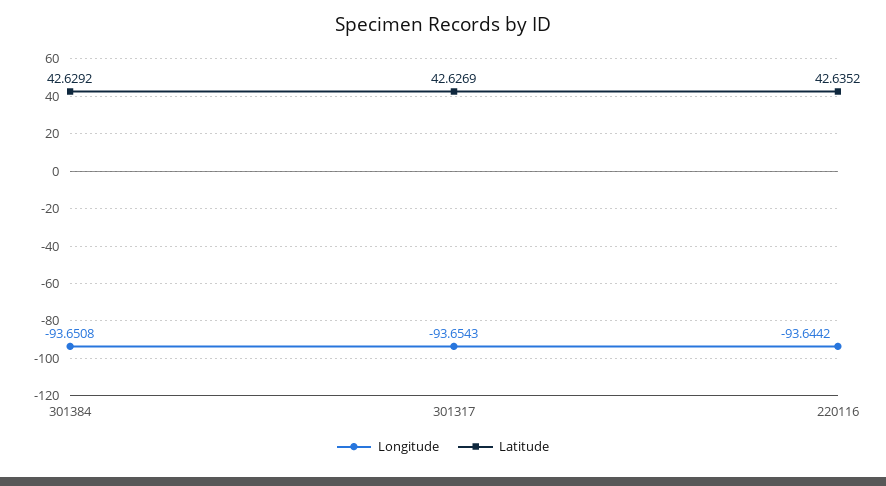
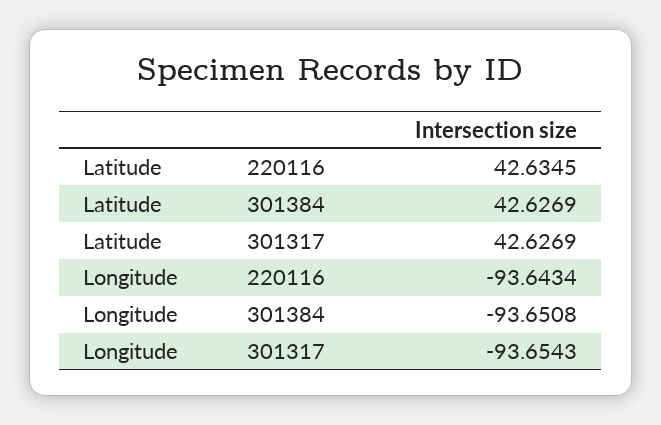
Latitude, 301384: 42.6292 -> 42.6269
Longitude, 220116: -93.6442 -> -93.6434
Latitude, 220116: 42.6352 -> 42.6345

